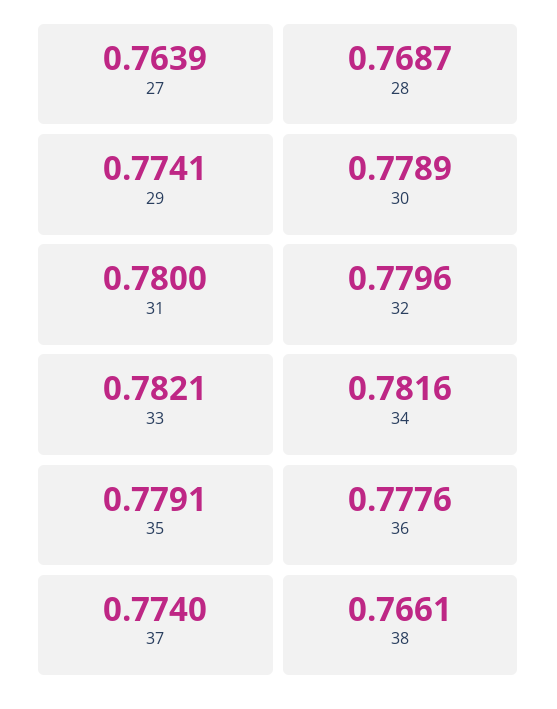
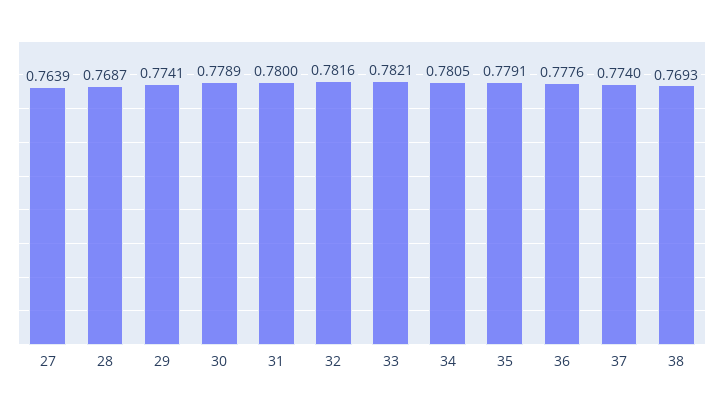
32: 0.7796 -> 0.7816
34: 0.7816 -> 0.7805
38: 0.7661 -> 0.7693

